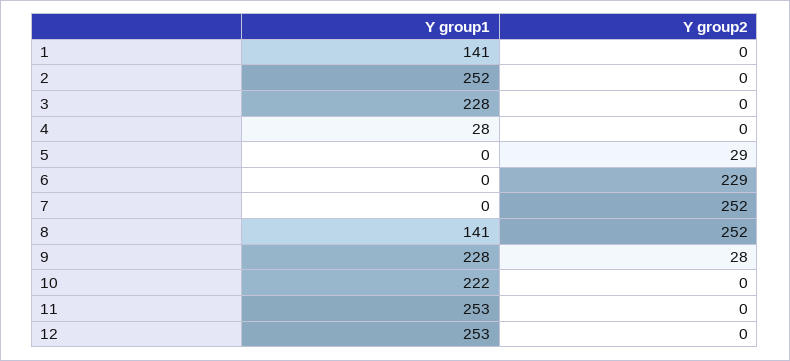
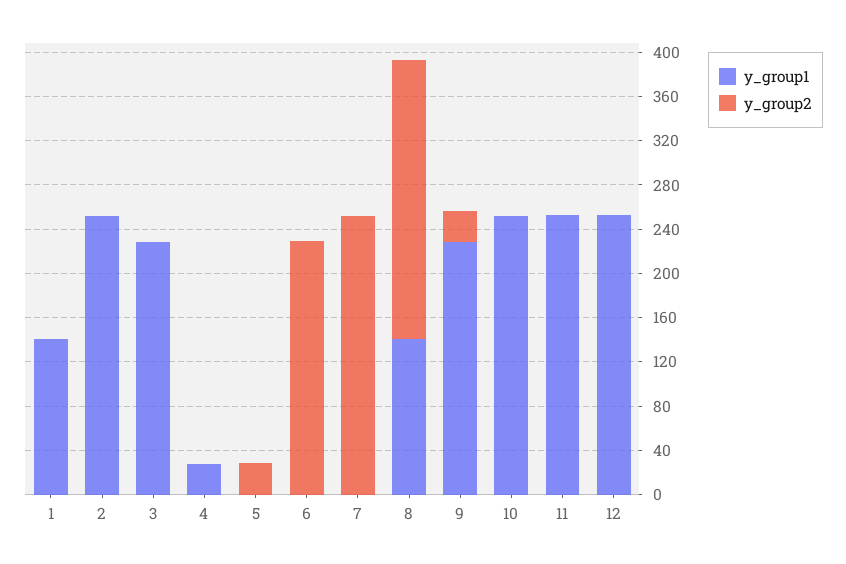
Y group1, 10: 222 -> 250

